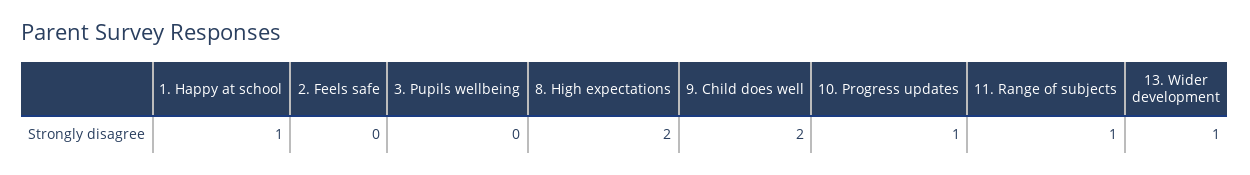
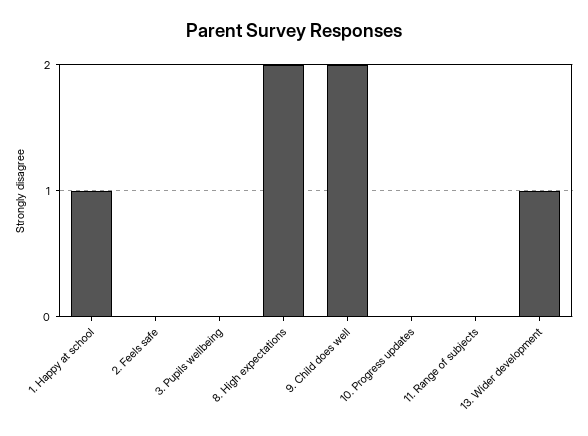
10. Progress updates: 1 -> 0
11. Range of subjects: 1 -> 0

